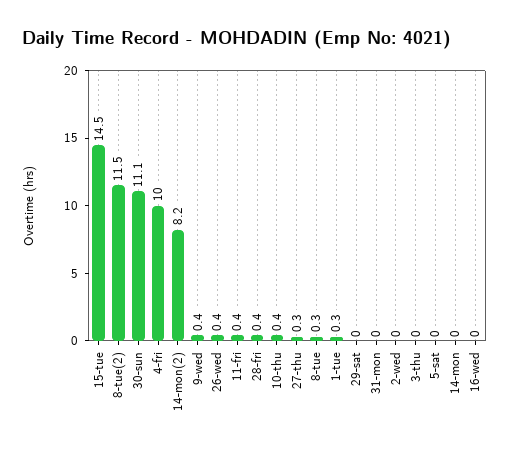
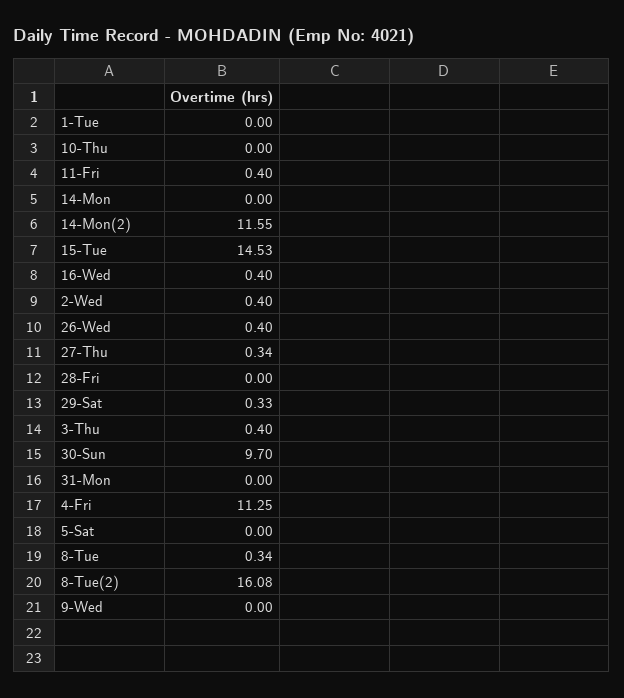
8-tue(2): 11.5 -> 16.08
30-sun: 11.1 -> 9.7
4-fri: 10 -> 11.25
14-mon(2): 8.2 -> 11.55
9-wed: 0.4 -> 0
28-fri: 0.4 -> 0
10-thu: 0.4 -> 0
1-tue: 0.3 -> 0
29-sat: 0 -> 0.33
2-wed: 0 -> 0.4
3-thu: 0 -> 0.4
16-wed: 0 -> 0.4

